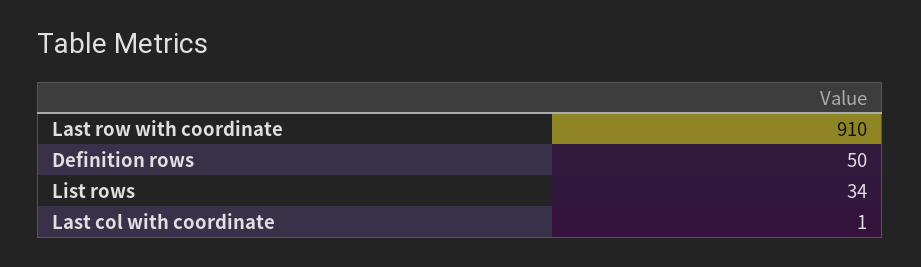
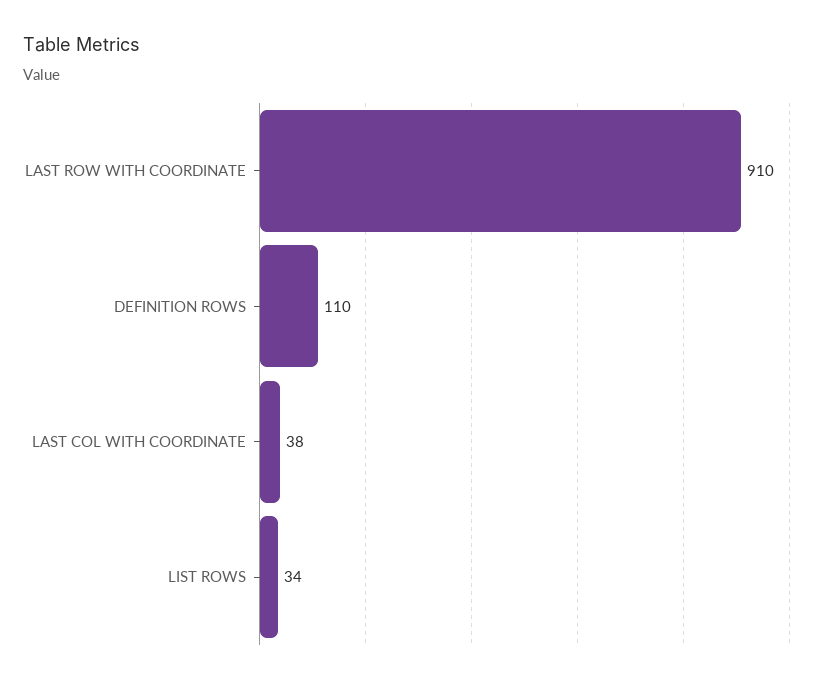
Definition rows: 50 -> 110
Last col with coordinate: 1 -> 38

